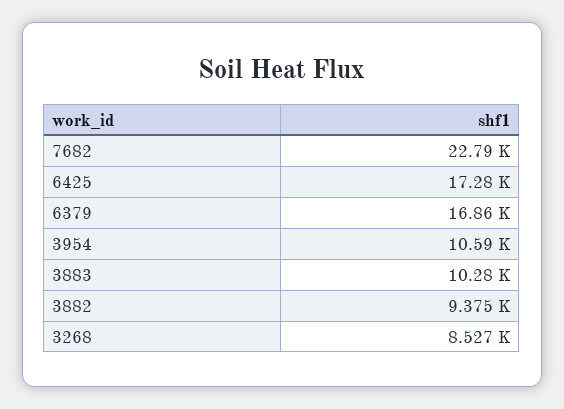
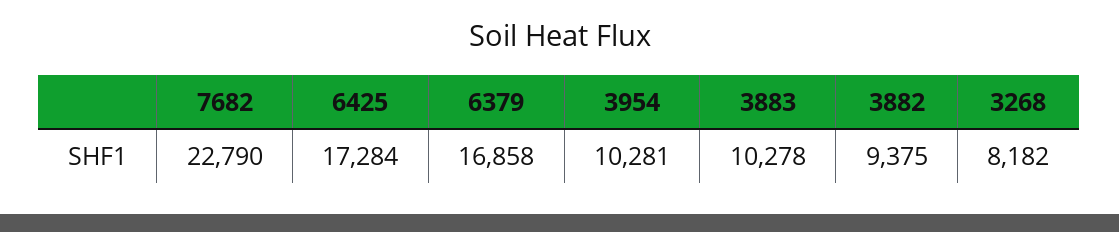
3954: 10590 -> 10281
3268: 8527 -> 8182

